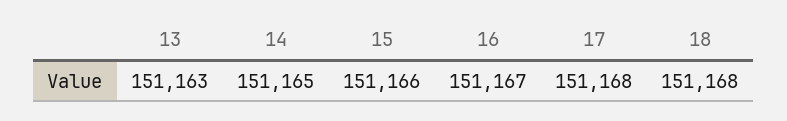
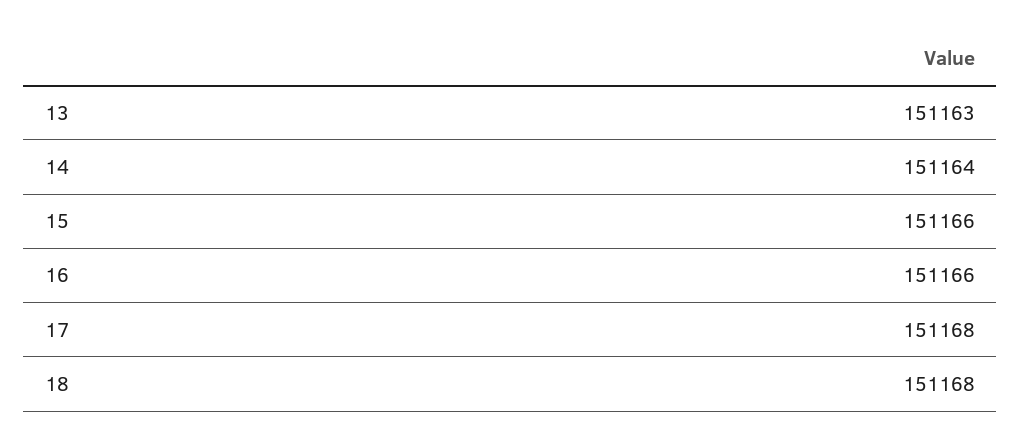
14: 151165 -> 151164
16: 151167 -> 151166

